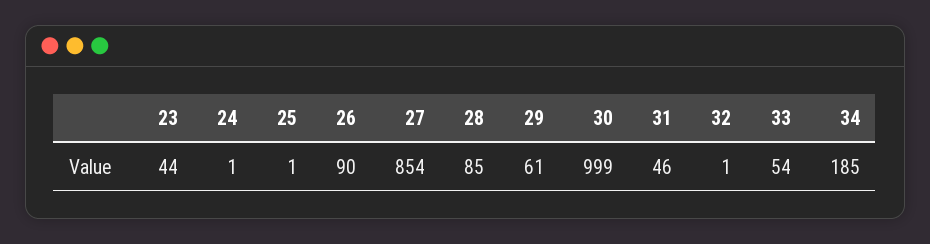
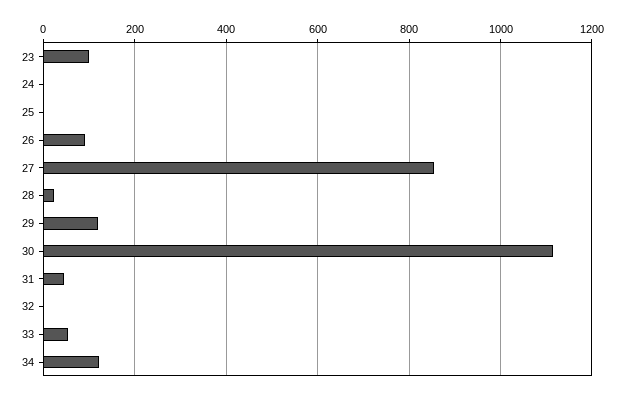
23: 44 -> 100
28: 85 -> 20
29: 61 -> 120
30: 999 -> 1120
34: 185 -> 120

